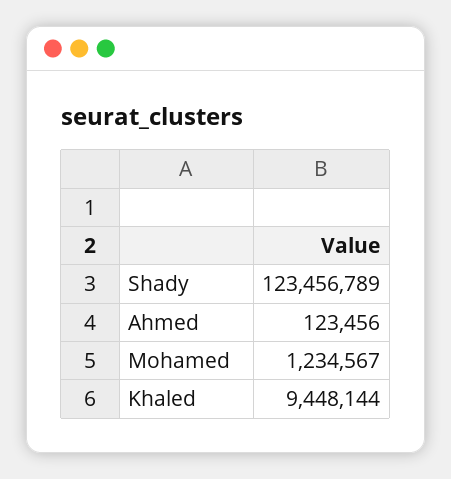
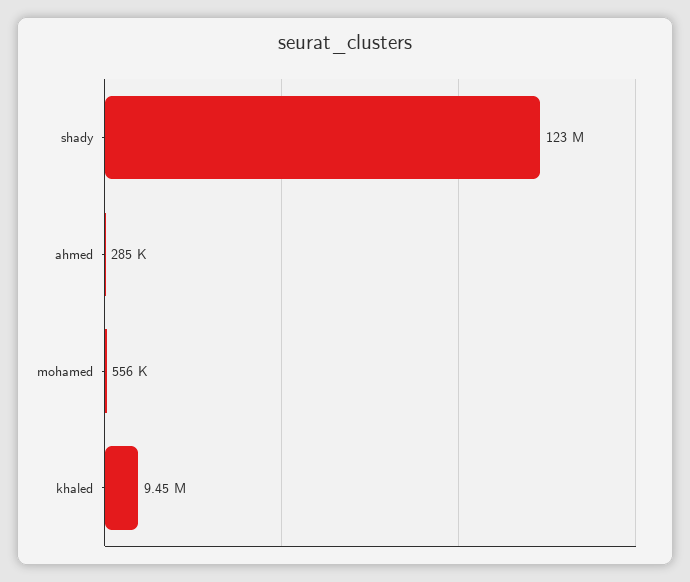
Ahmed: 123456 -> 285000
Mohamed: 1234567 -> 556000

